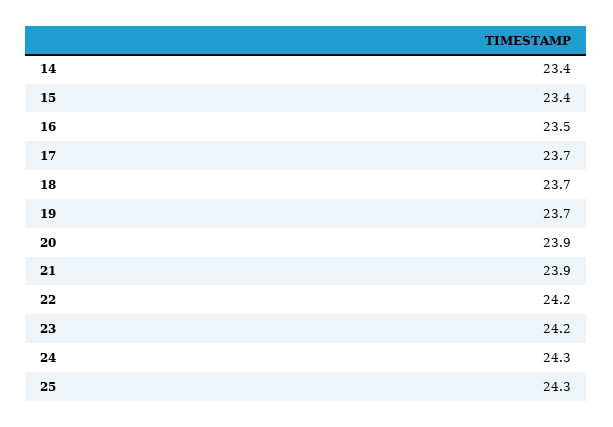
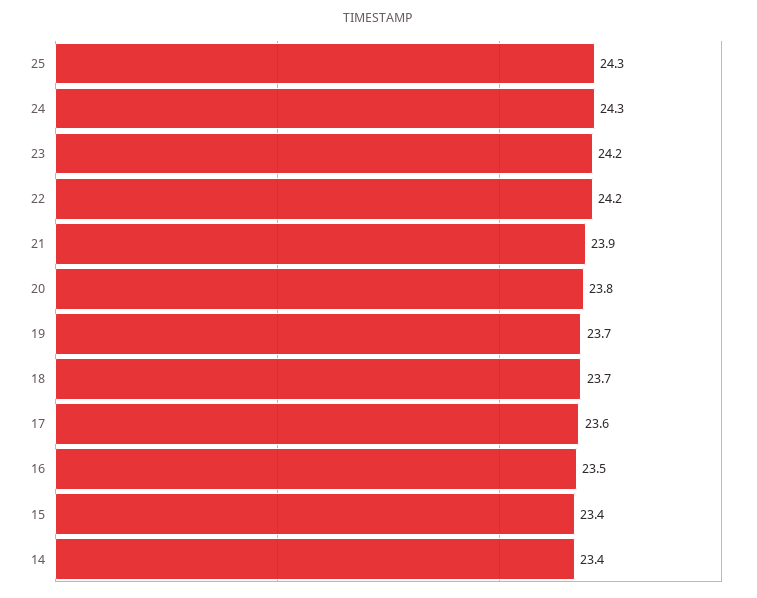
17: 23.7 -> 23.6
20: 23.9 -> 23.8

